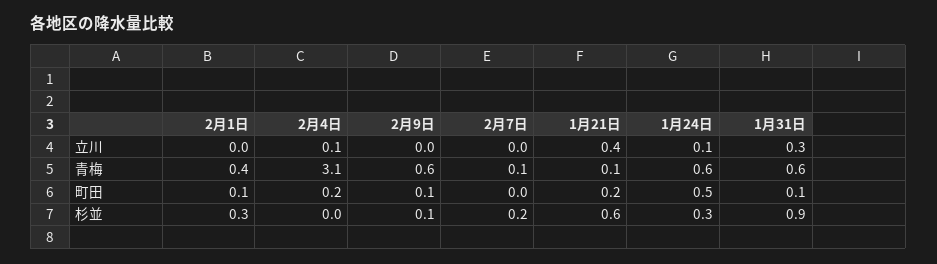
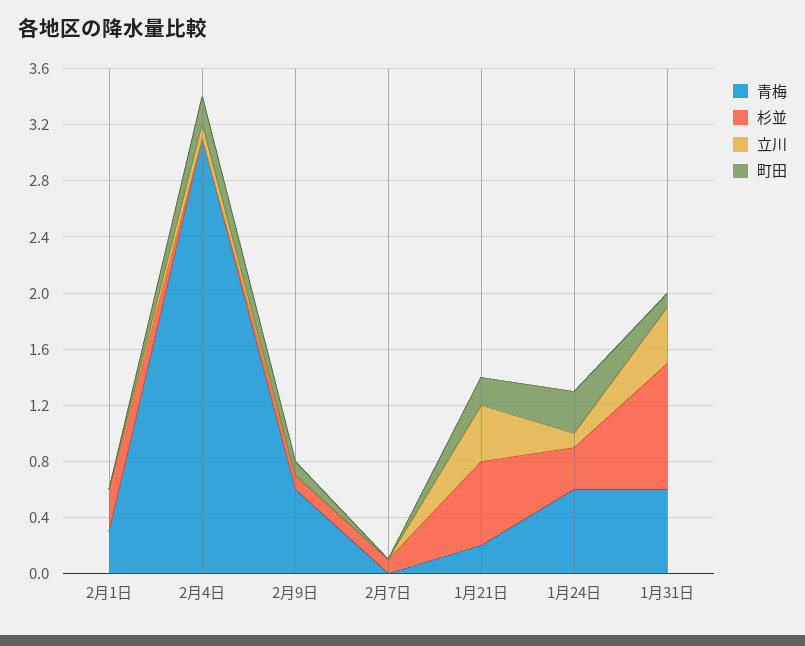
立川, 1月31日: 0.3 -> 0.4
青梅, 2月1日: 0.4 -> 0.3
青梅, 2月7日: 0.1 -> 0
青梅, 1月21日: 0.1 -> 0.2
町田, 2月1日: 0.1 -> 0
町田, 1月24日: 0.5 -> 0.3
杉並, 2月7日: 0.2 -> 0.1

